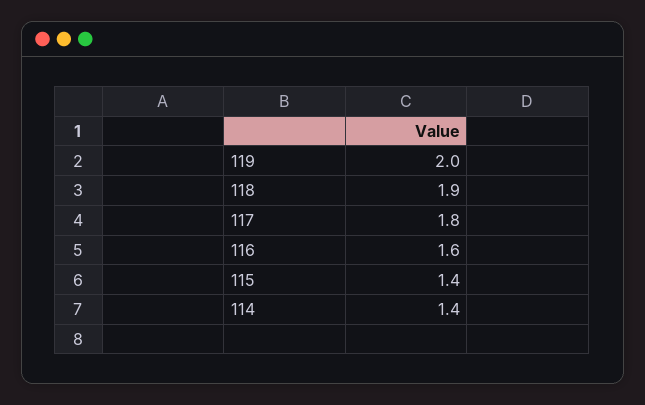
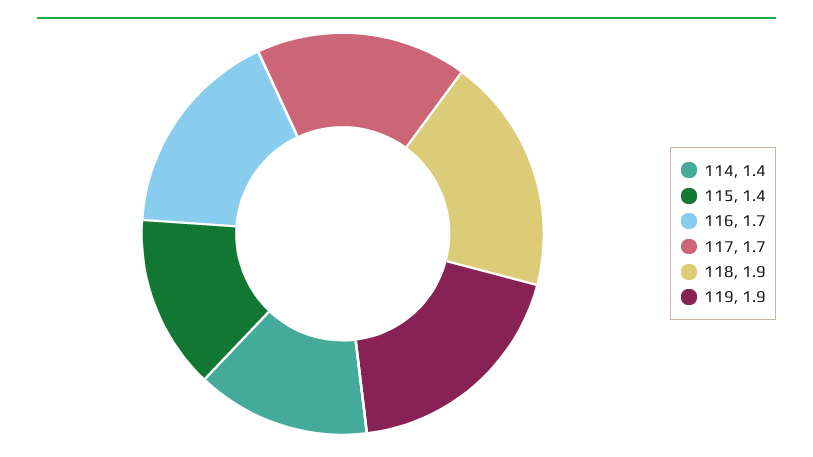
119: 2 -> 1.9
117: 1.8 -> 1.7
116: 1.6 -> 1.7

